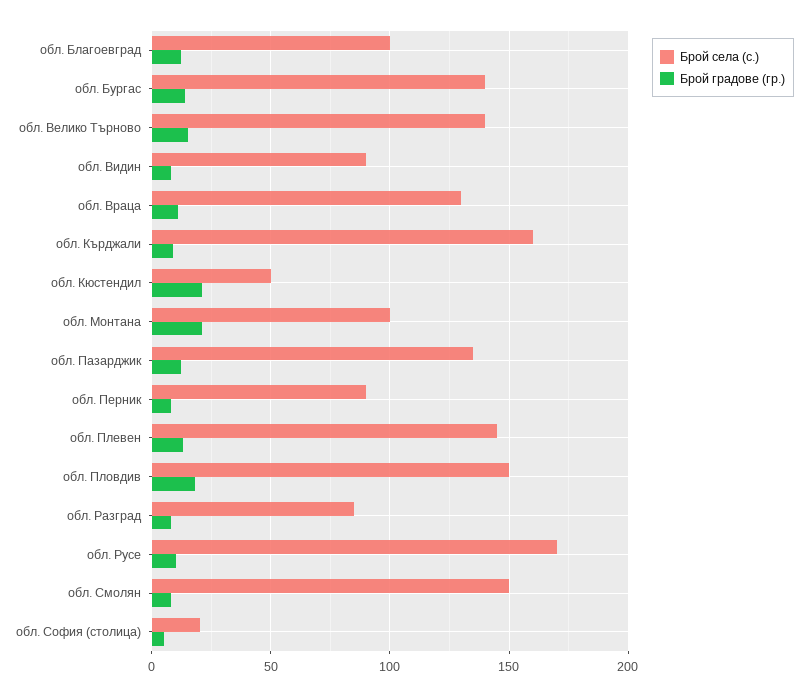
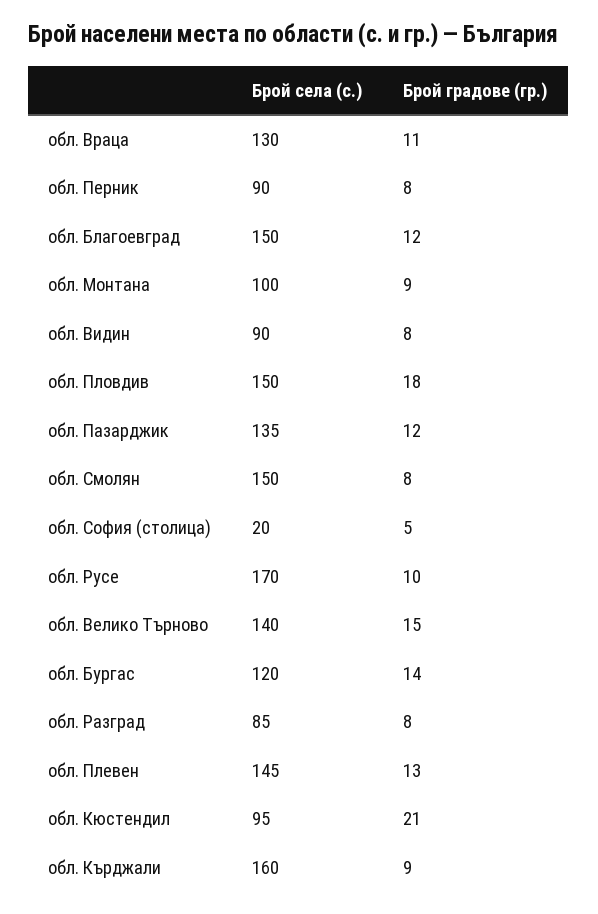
Брой села (с.), обл. Благоевград: 100 -> 150
Брой села (с.), обл. Бургас: 140 -> 120
Брой села (с.), обл. Кюстендил: 50 -> 95
Брой градове (гр.), обл. Монтана: 20 -> 9

